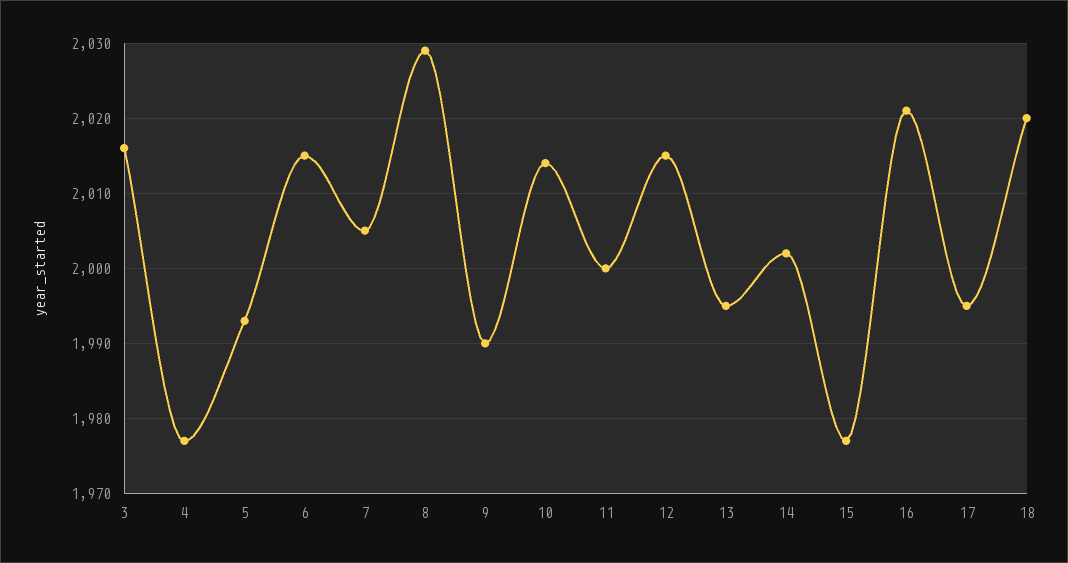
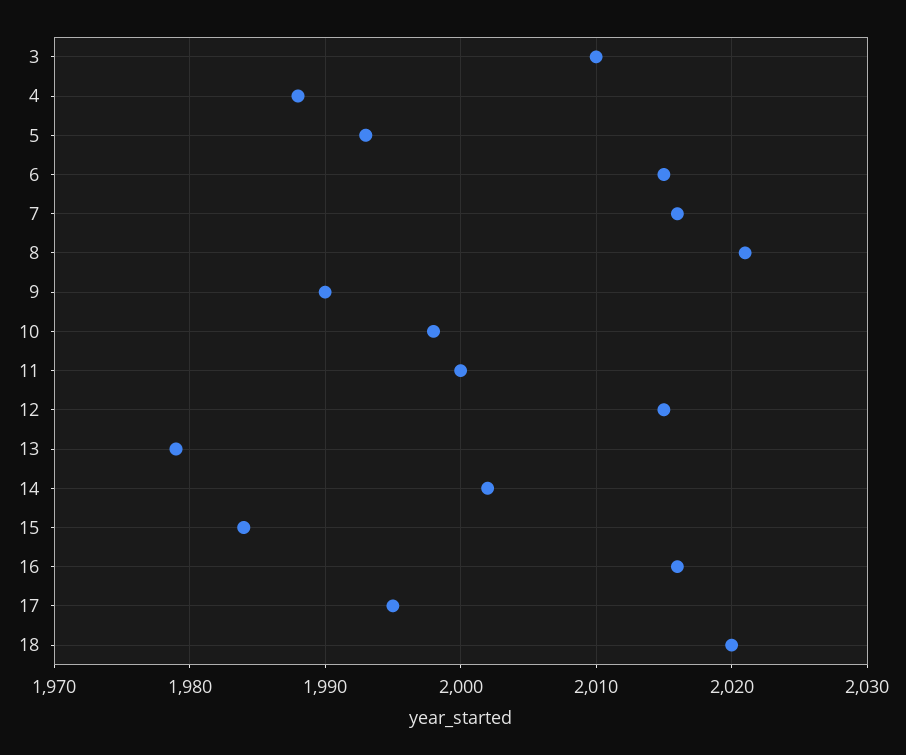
3: 2016 -> 2010
4: 1977 -> 1988
7: 2005 -> 2016
8: 2029 -> 2021
10: 2014 -> 1998
13: 1995 -> 1979
15: 1977 -> 1984
16: 2021 -> 2016

